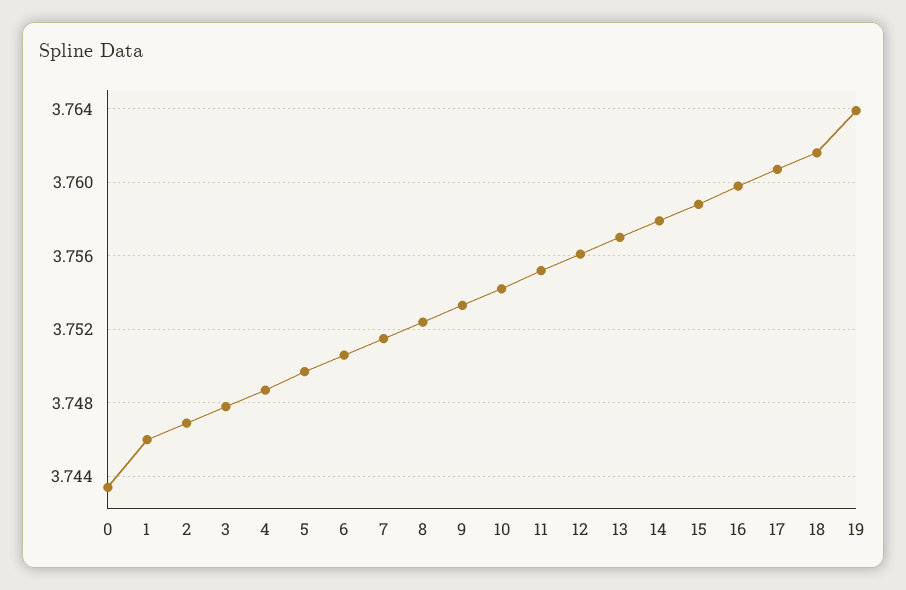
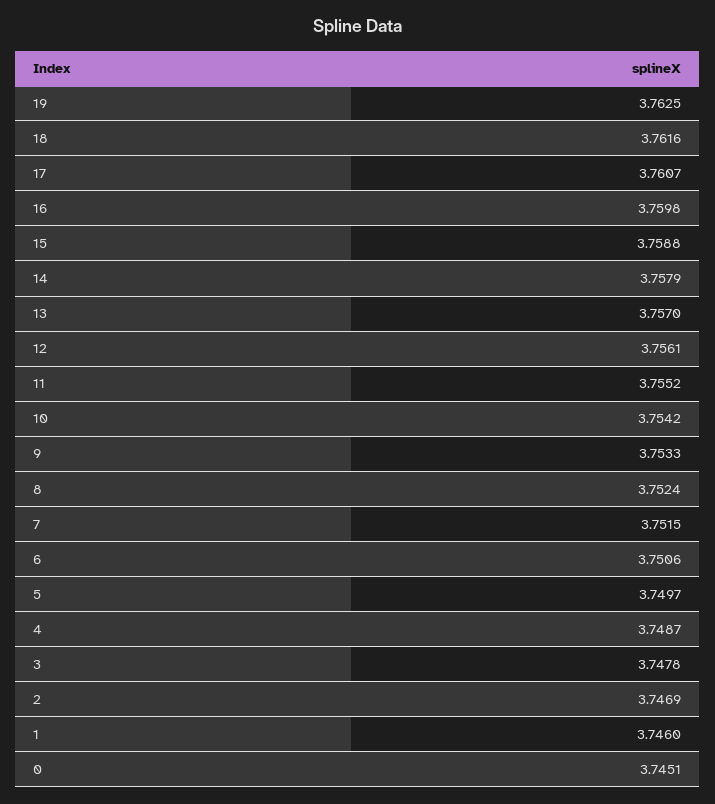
0: 3.7435 -> 3.7451
19: 3.764 -> 3.7625

